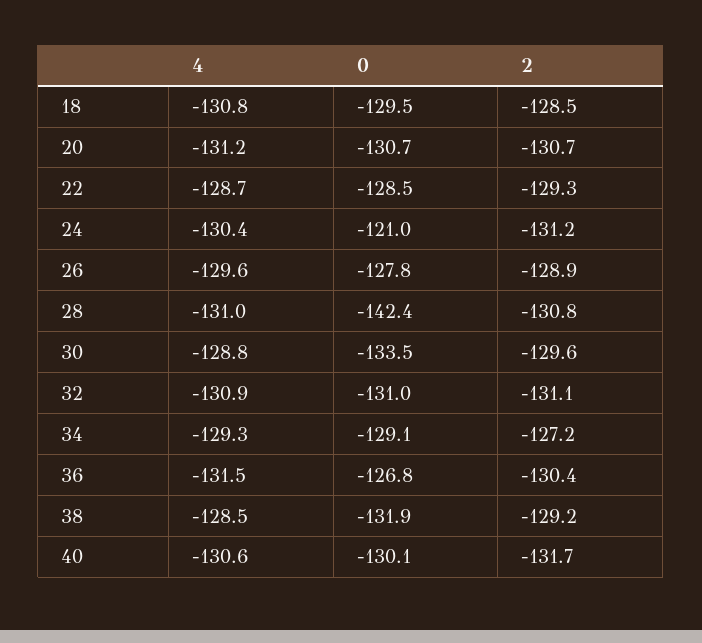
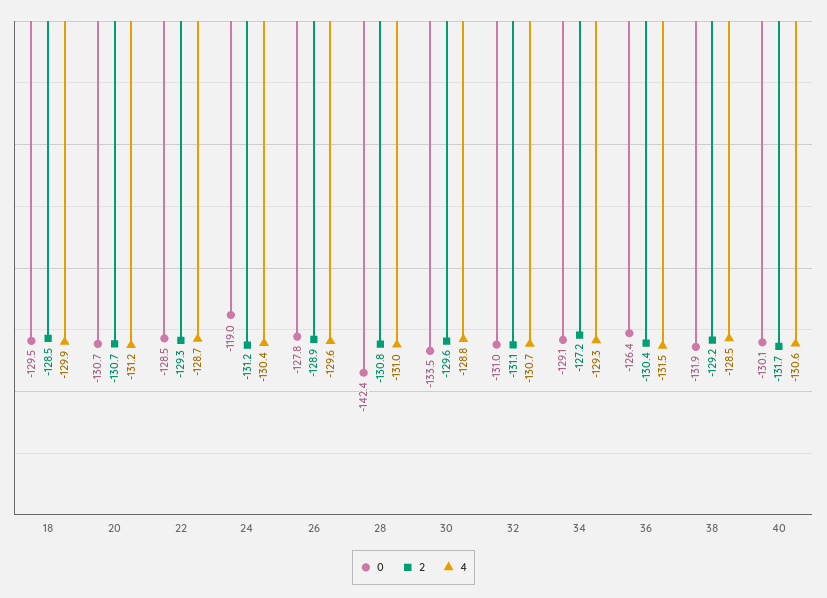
4, 18: -130.8 -> -129.9
0, 24: -121 -> -119
4, 32: -130.9 -> -130.7
0, 36: -126.8 -> -126.4

